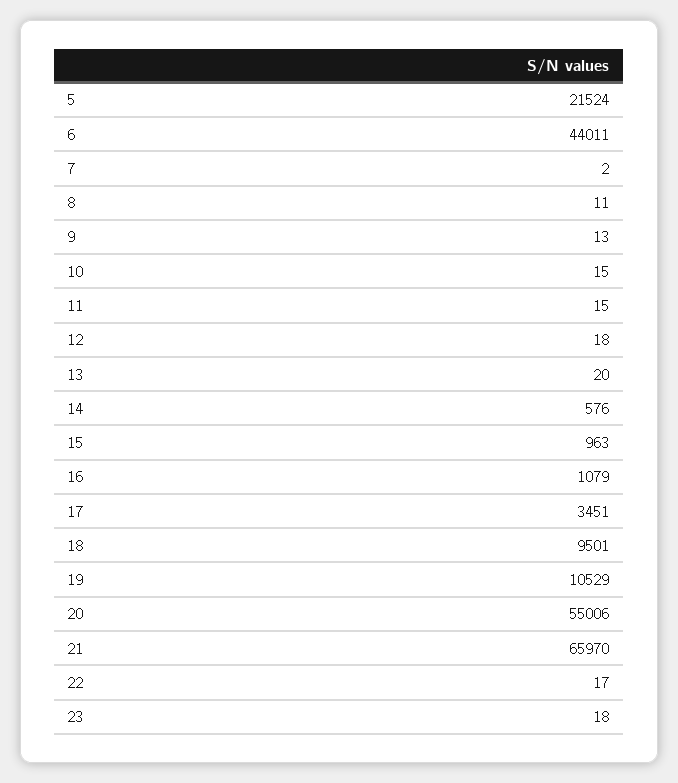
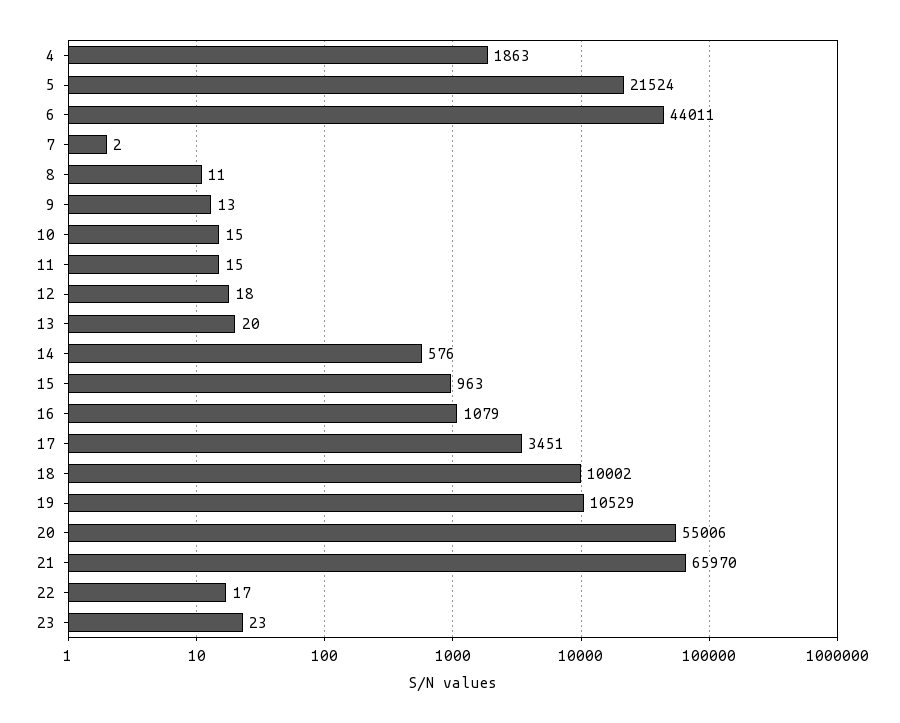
18: 9501 -> 10002
23: 18 -> 23
4: none -> 1863

